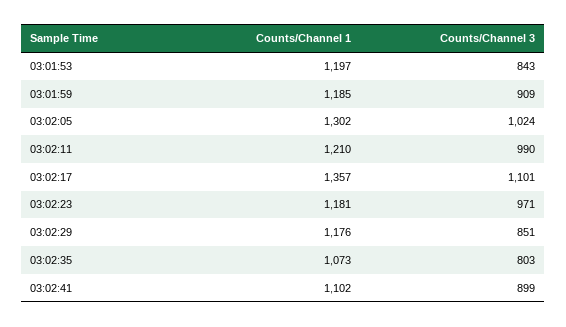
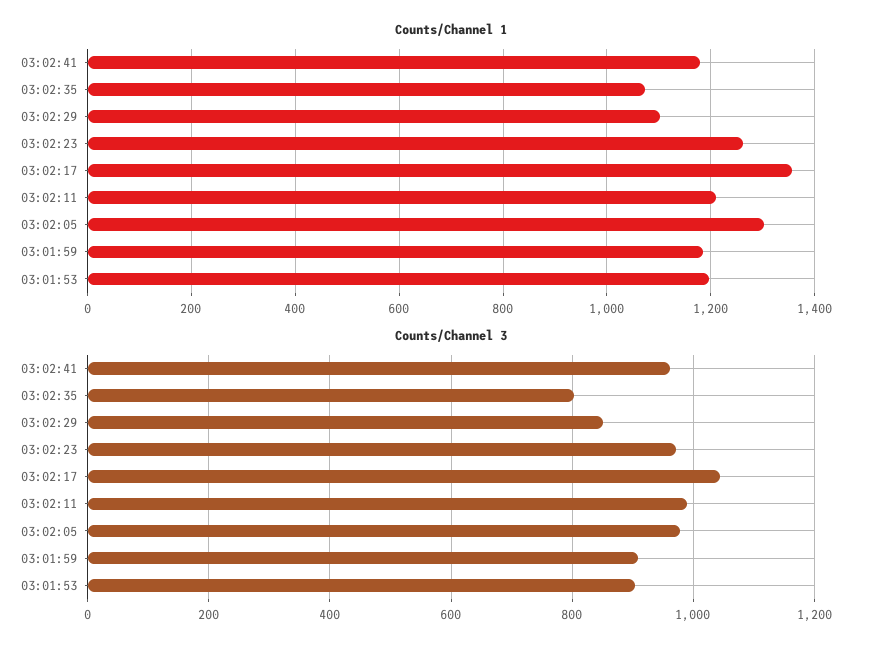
Counts/Channel 3, 03:01:53: 843 -> 900
Counts/Channel 3, 03:02:05: 1024 -> 980
Counts/Channel 3, 03:02:17: 1101 -> 1040
Counts/Channel 1, 03:02:23: 1181 -> 1260
Counts/Channel 1, 03:02:29: 1176 -> 1100
Counts/Channel 1, 03:02:41: 1102 -> 1180
Counts/Channel 3, 03:02:41: 899 -> 960

